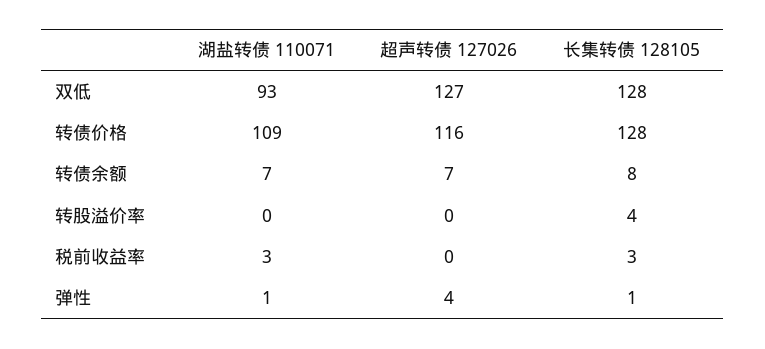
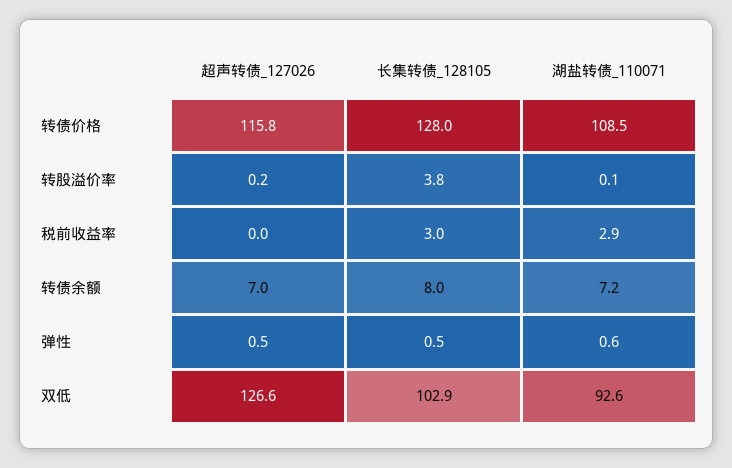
长集转债 128105, 双低: 128 -> 102.9
超声转债 127026, 弹性: 4 -> 0.5

